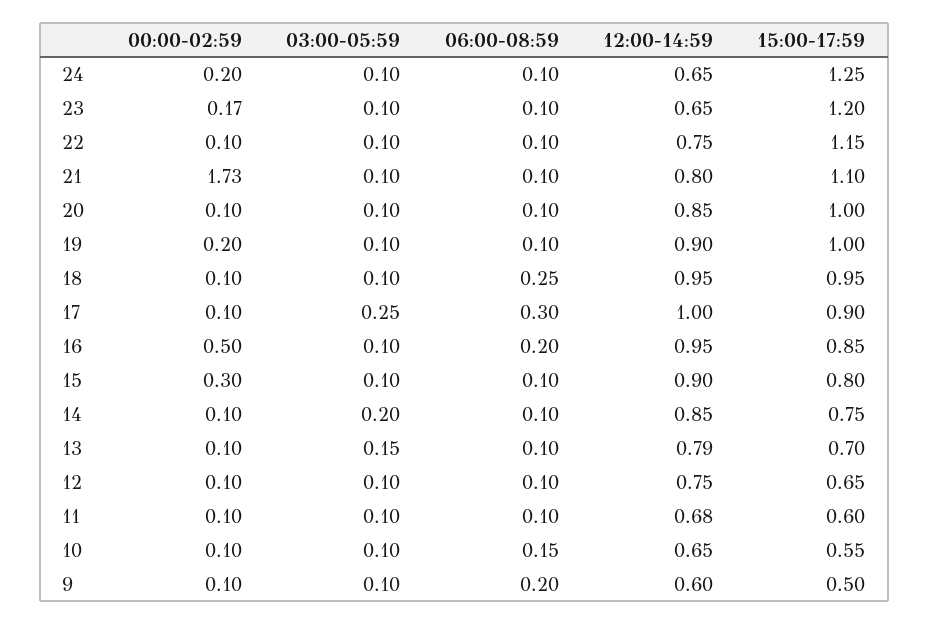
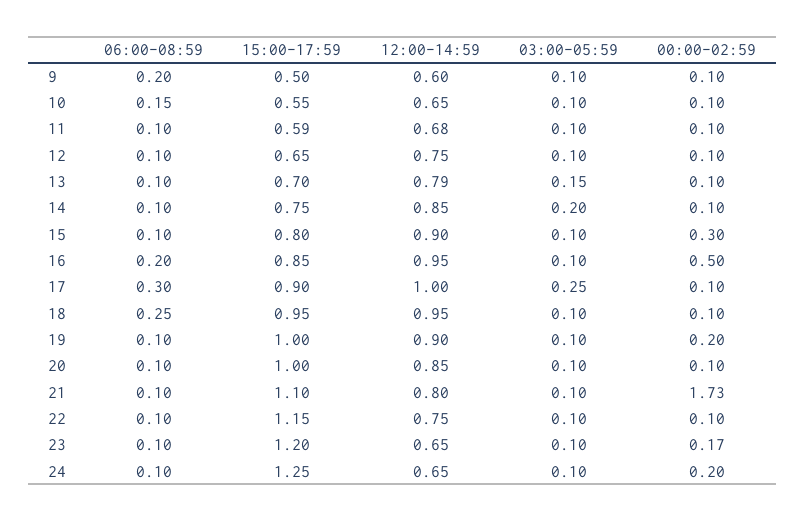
15:00-17:59, 11: 0.6 -> 0.59

